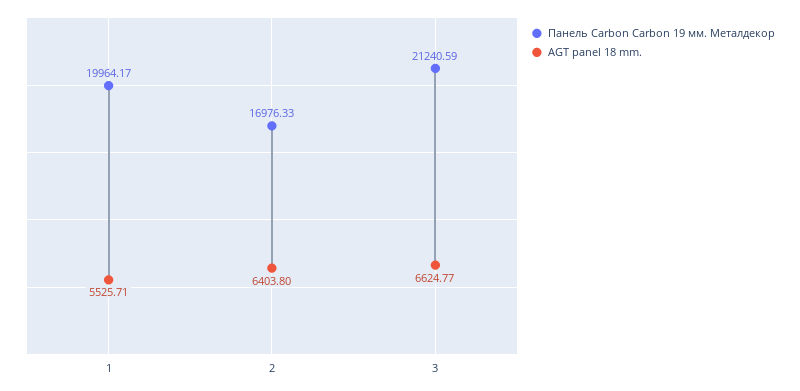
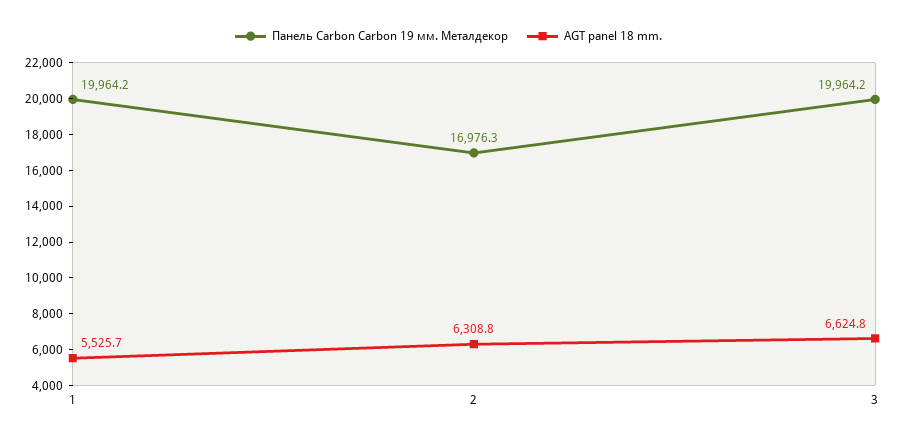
AGT panel 18 mm., 2: 6403.8 -> 6308.8
Панель Carbon Carbon 19 мм. Металдекор, 3: 21240.59 -> 19964.2

